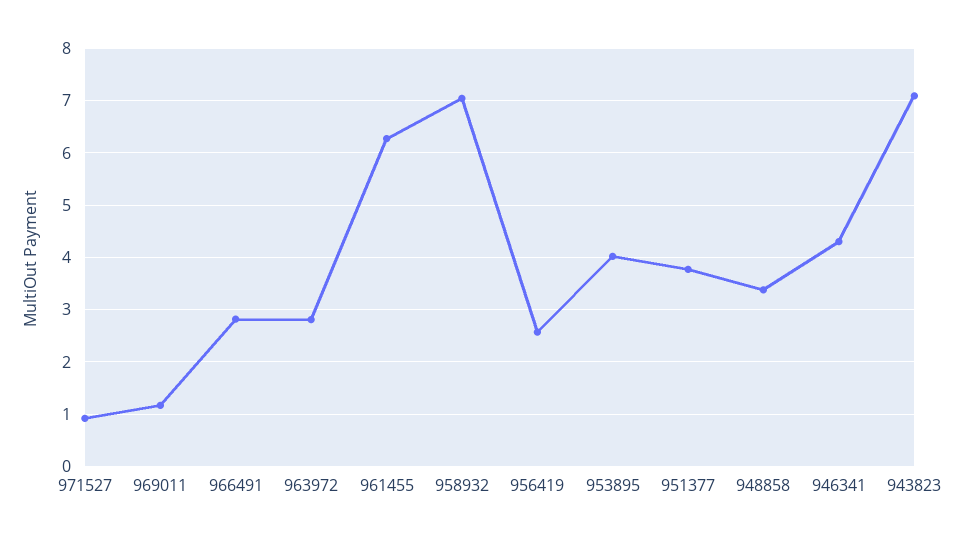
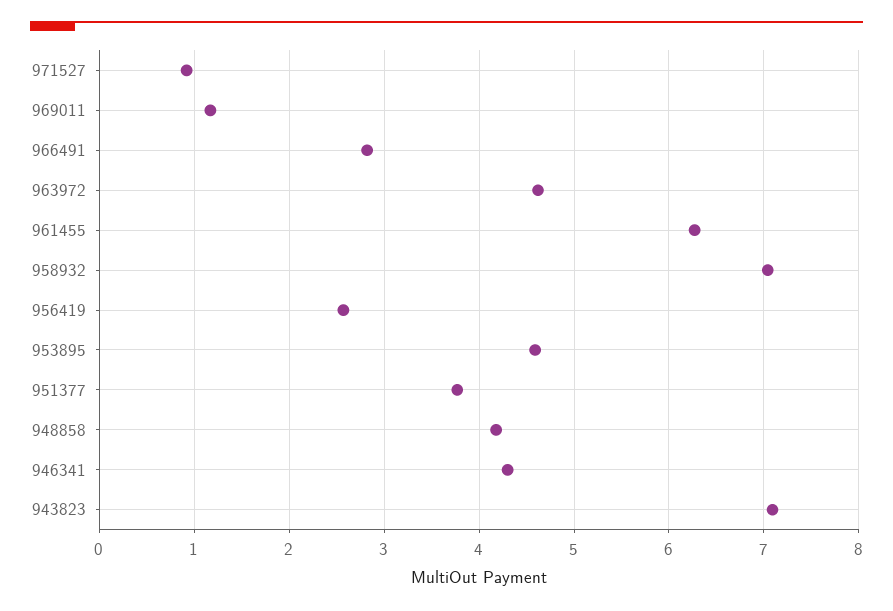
963972: 2.8 -> 4.6
953895: 4 -> 4.6
948858: 3.4 -> 4.2

